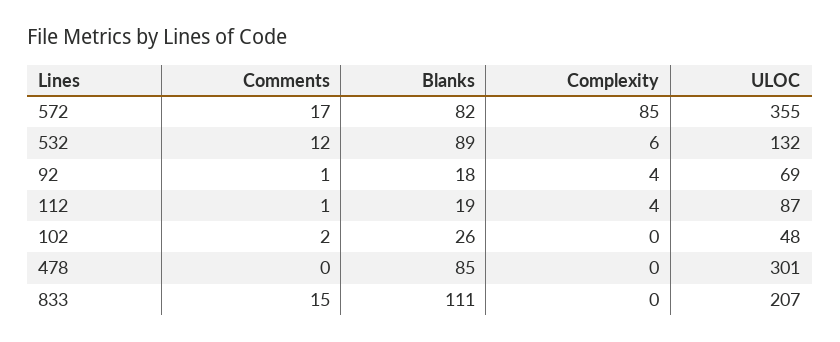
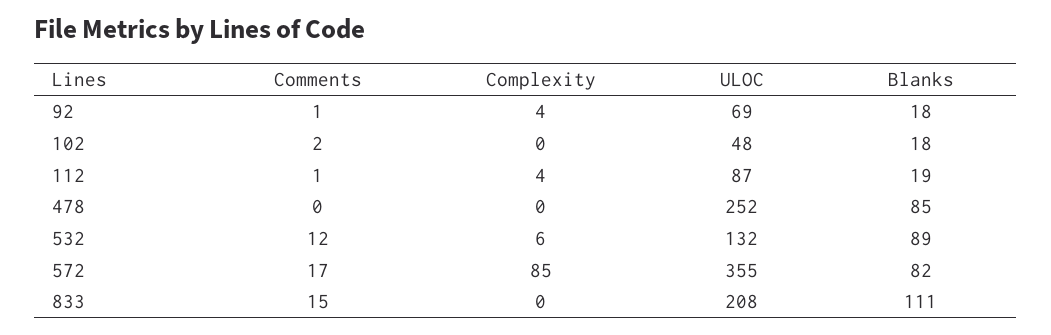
Blanks, 102: 26 -> 18
ULOC, 478: 301 -> 252
ULOC, 833: 207 -> 208

